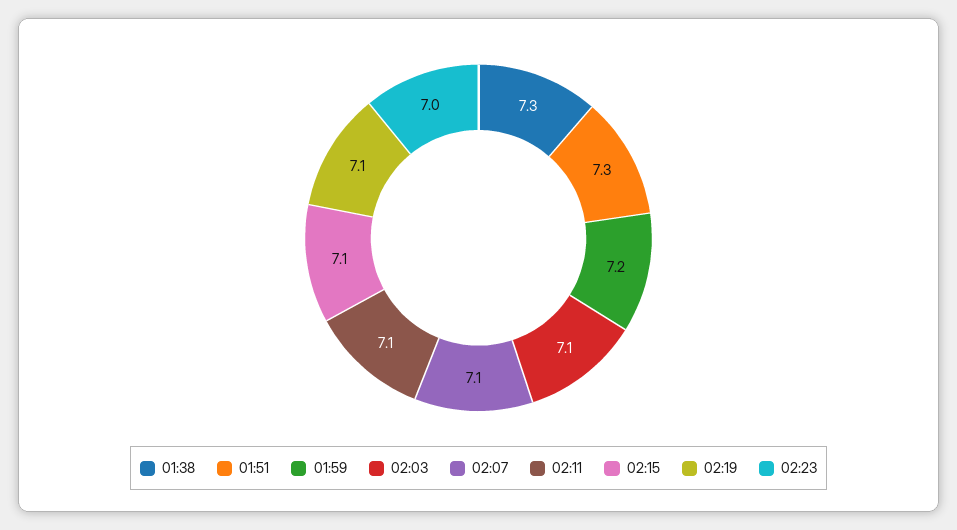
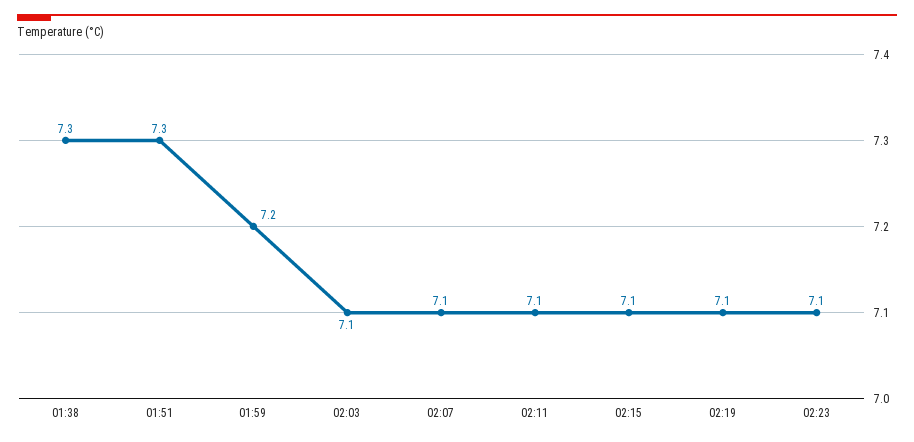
02:23: 7 -> 7.1

